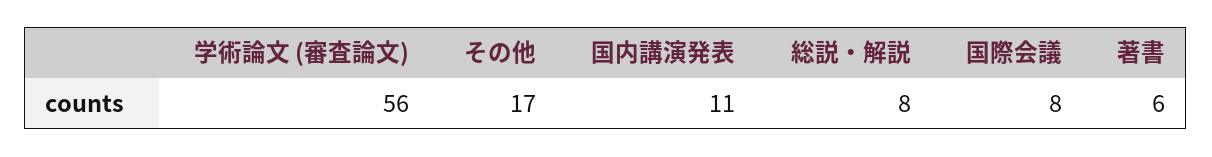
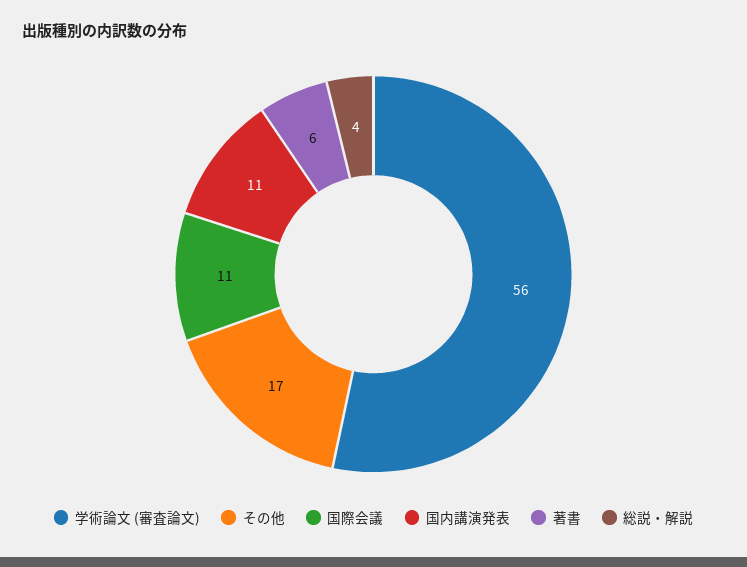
総説・解説: 8 -> 4
国際会議: 8 -> 11

